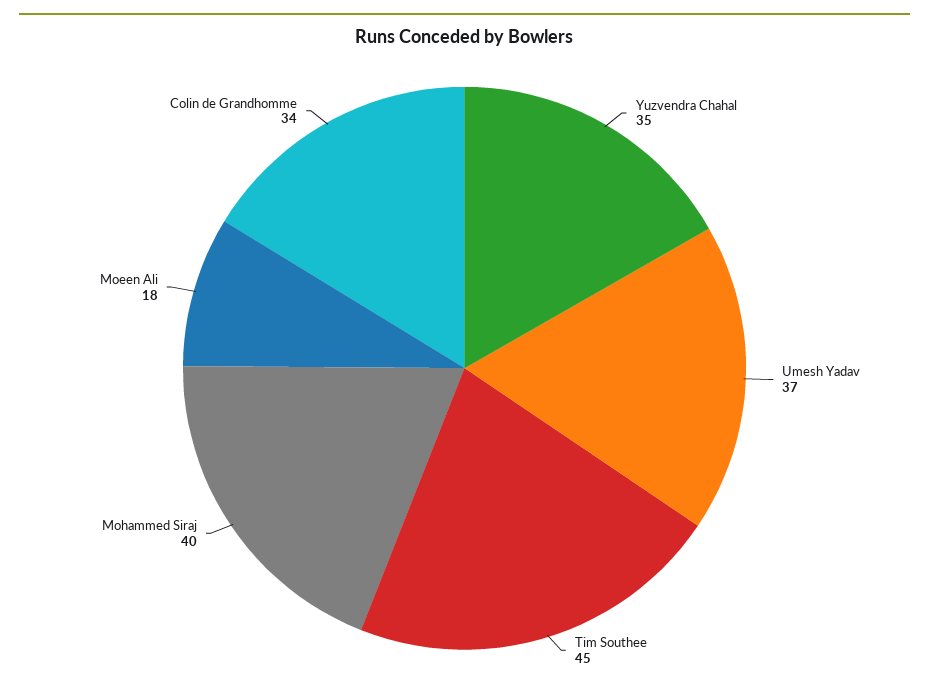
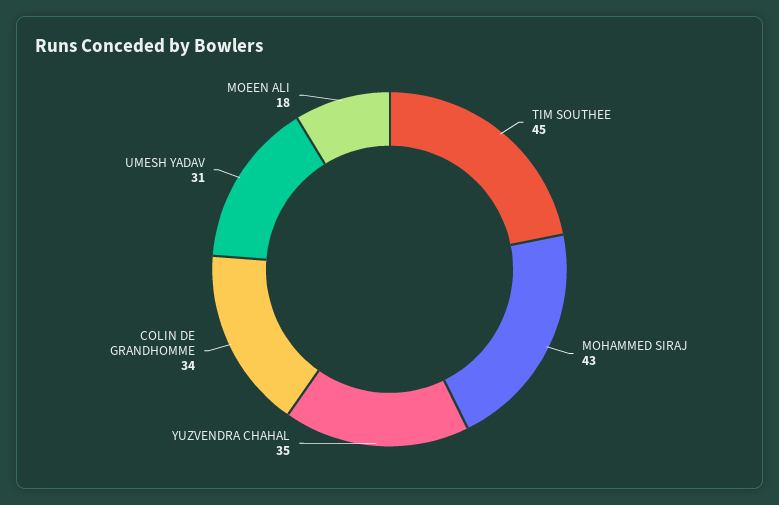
Umesh Yadav: 37 -> 31
Mohammed Siraj: 40 -> 43

